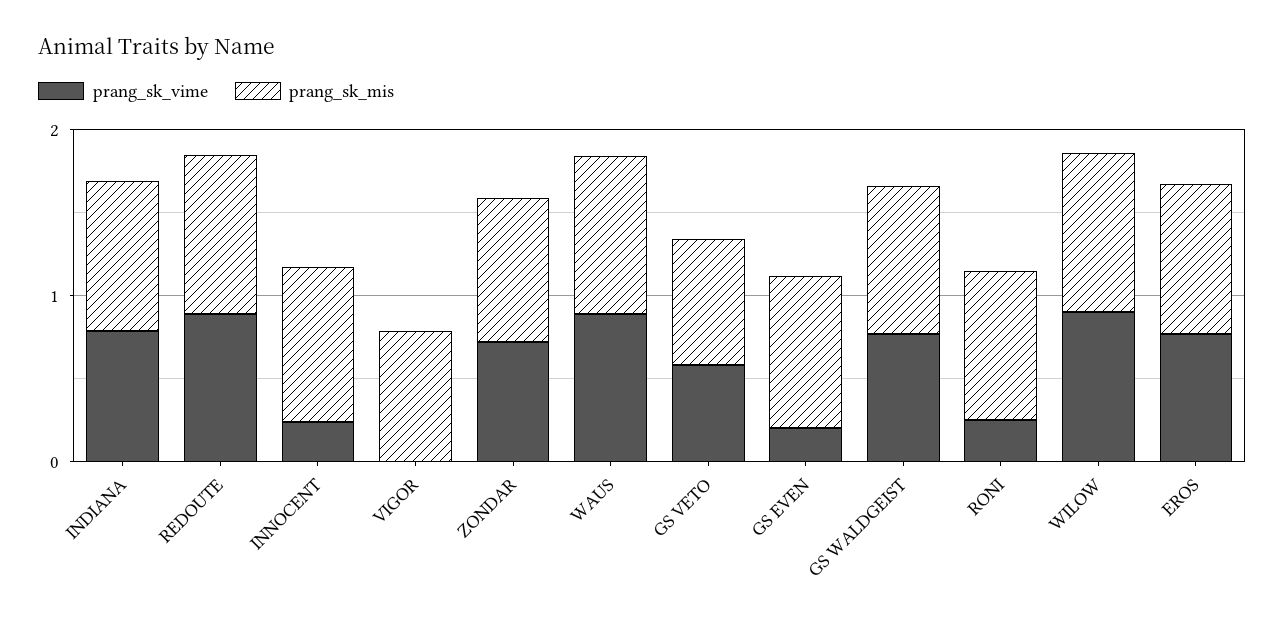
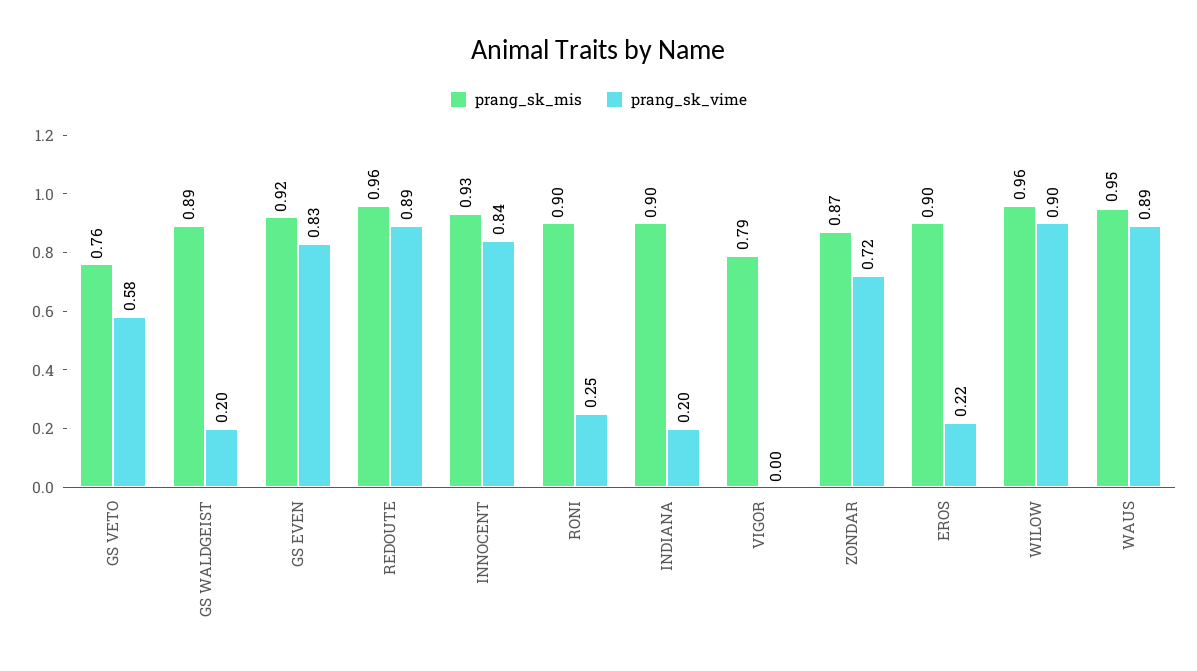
prang_sk_vime, INDIANA: 0.8 -> 0.2
prang_sk_vime, INNOCENT: 0.2 -> 0.84
prang_sk_vime, GS EVEN: 0.2 -> 0.83
prang_sk_vime, GS WALDGEIST: 0.8 -> 0.2
prang_sk_vime, EROS: 0.8 -> 0.22

